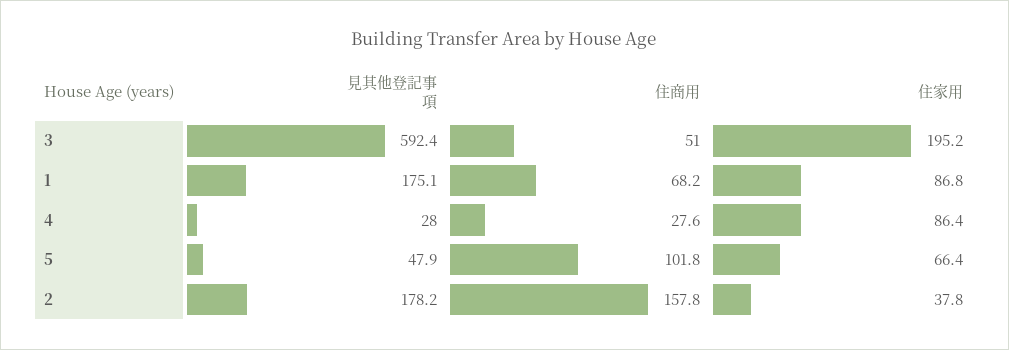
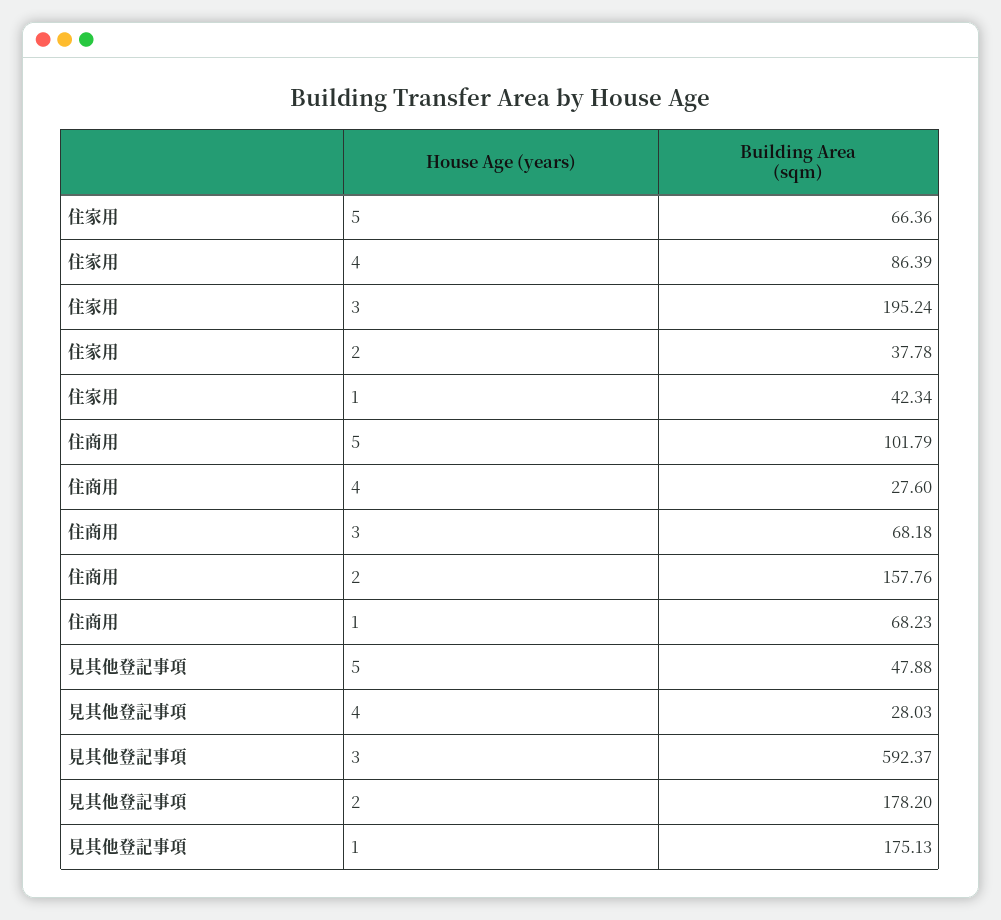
住商用, 3: 51 -> 68.18
住家用, 1: 86.8 -> 42.34

